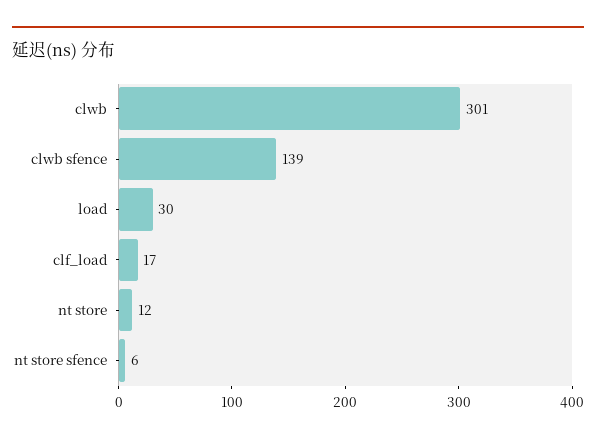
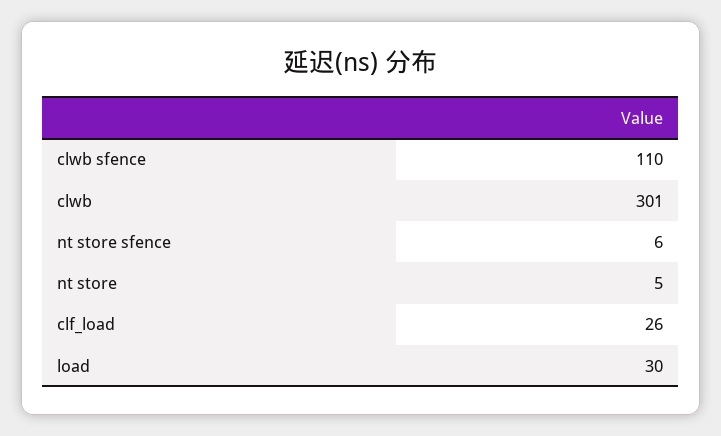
clwb sfence: 139 -> 110
clf_load: 17 -> 26
nt store: 12 -> 5

